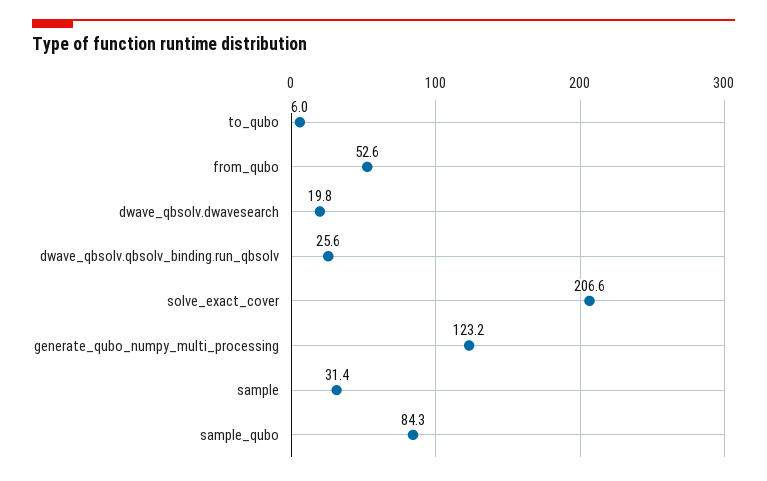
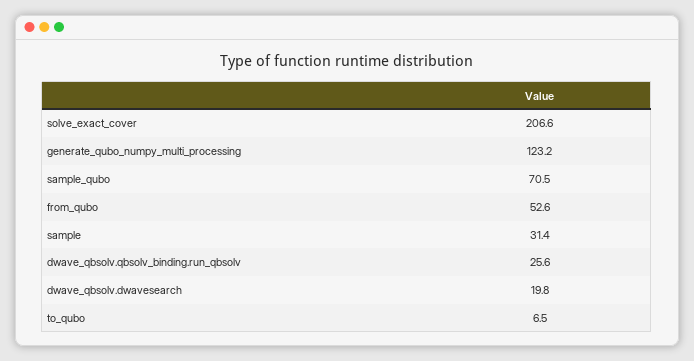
to_qubo: 6 -> 6.5
sample_qubo: 84.3 -> 70.5

